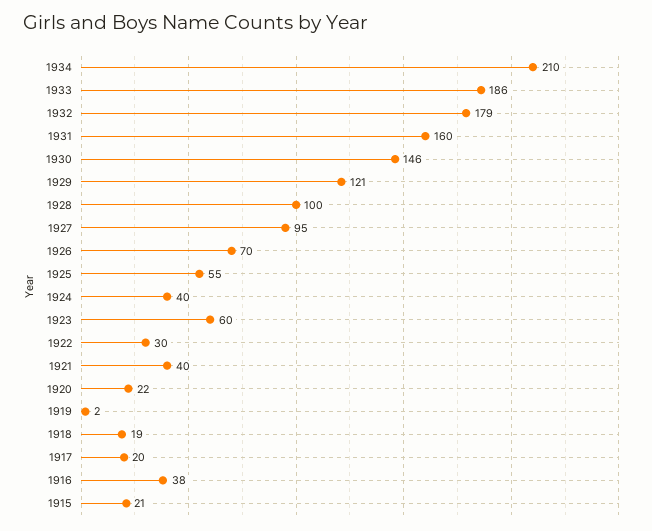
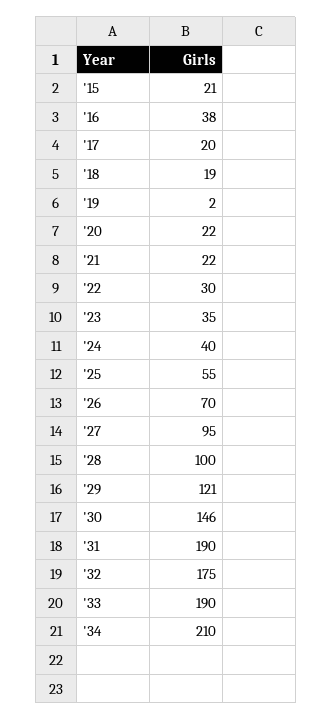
1933: 186 -> 190
1932: 179 -> 175
1931: 160 -> 190
1923: 60 -> 35
1921: 40 -> 22

